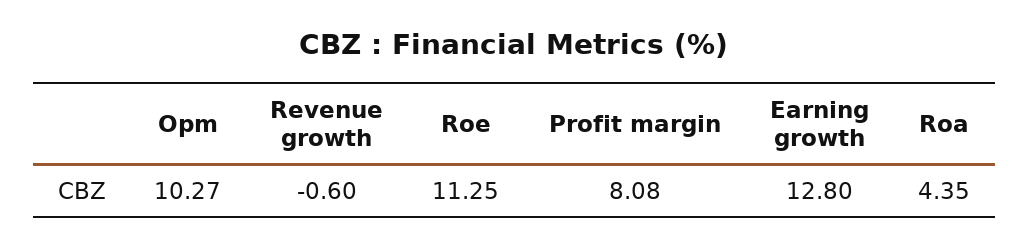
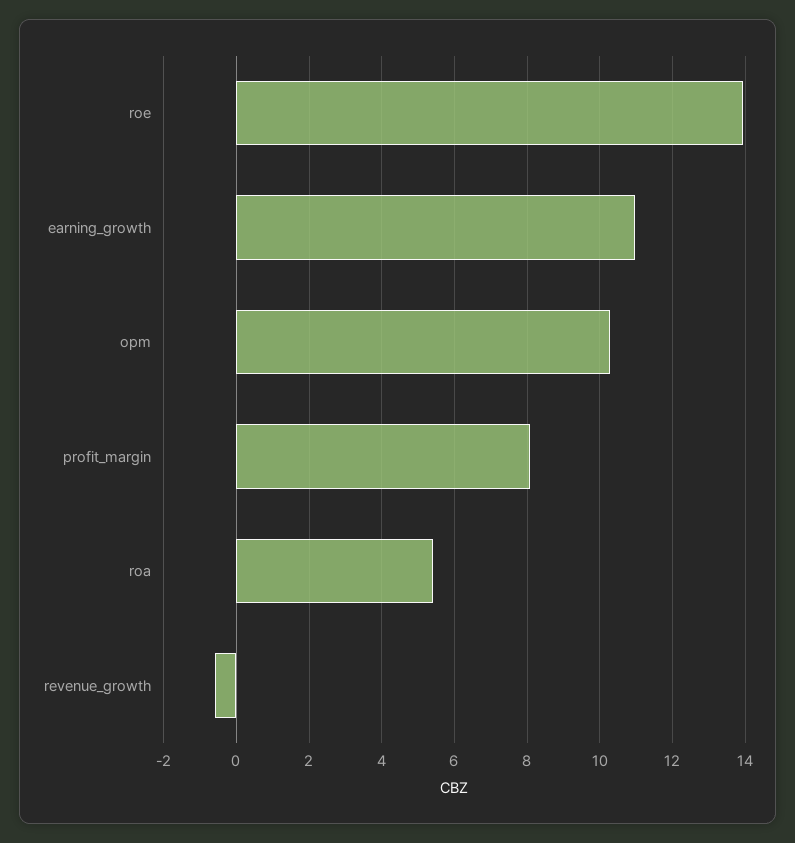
Roe: 11.25 -> 14
Earning growth: 12.8 -> 11
Roa: 4.35 -> 5.4

